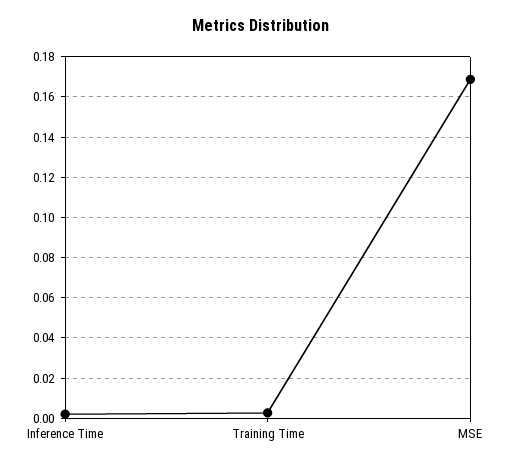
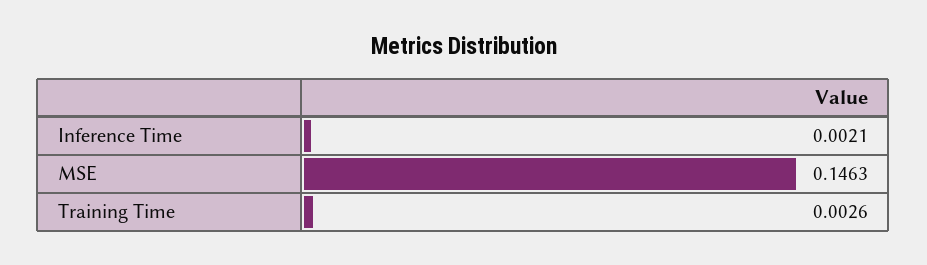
MSE: 0.17 -> 0.1463

